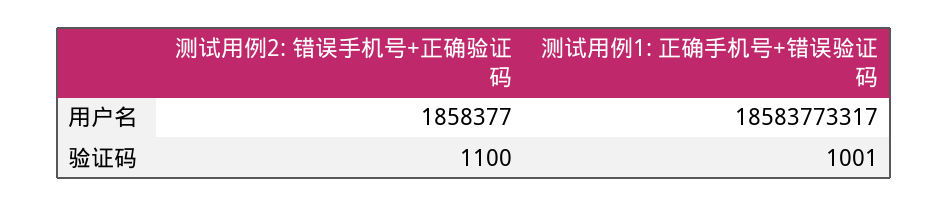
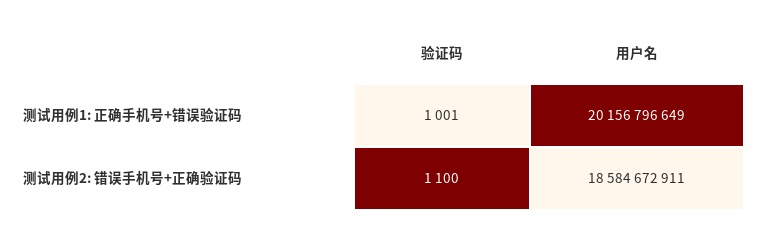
测试用例2: 错误手机号+正确验证码, 用户名: 1858377 -> 18584672911
测试用例1: 正确手机号+错误验证码, 用户名: 18583773317 -> 20156796649

